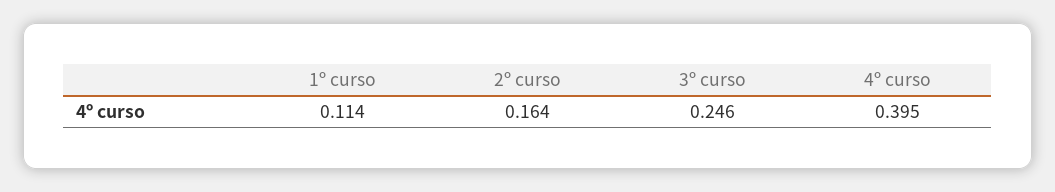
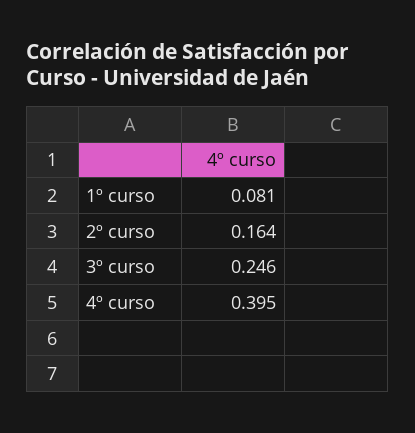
1º curso: 0.114 -> 0.081

